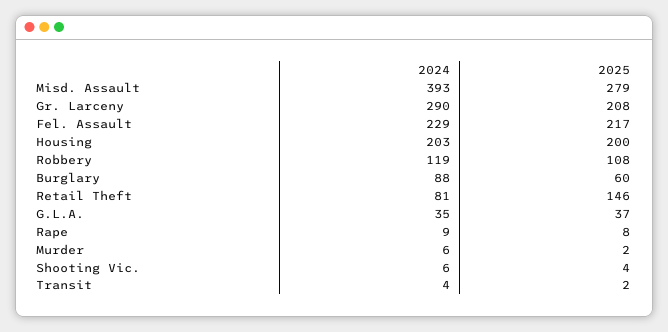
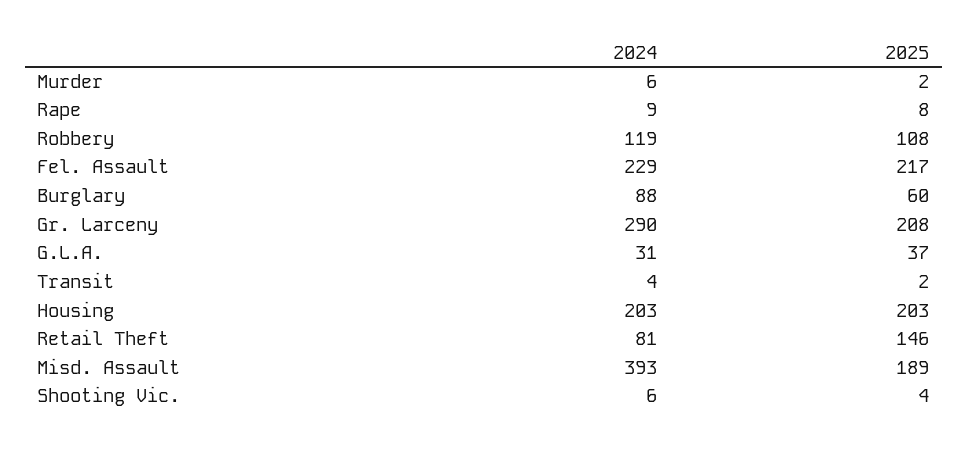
2025, Misd. Assault: 279 -> 189
2025, Housing: 200 -> 203
2024, G.L.A.: 35 -> 31

